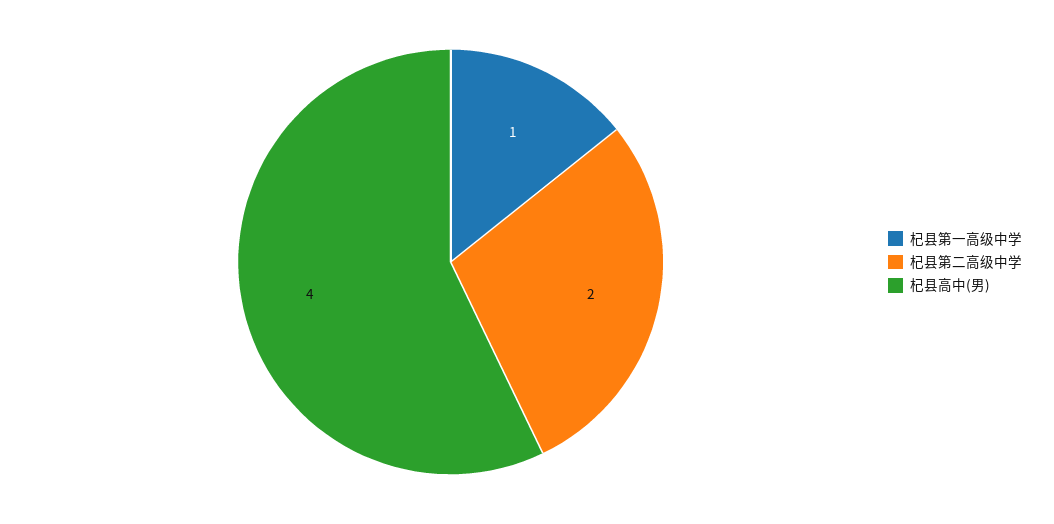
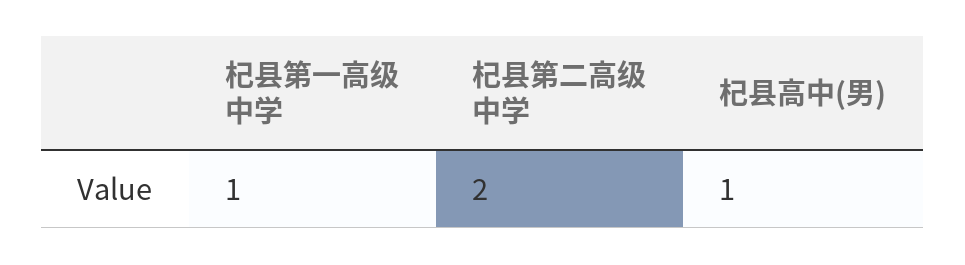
杞县高中(男): 4 -> 1

